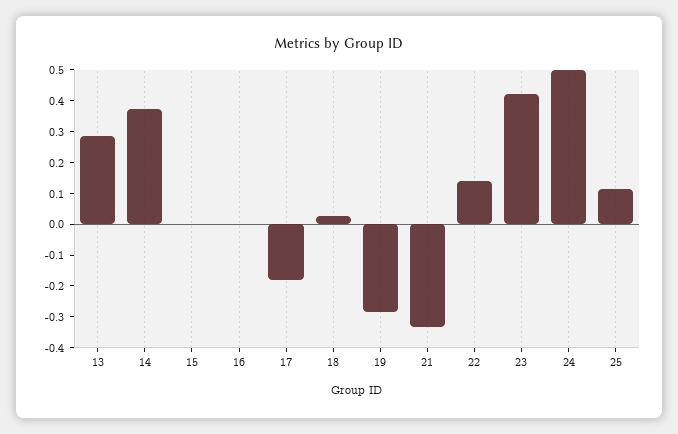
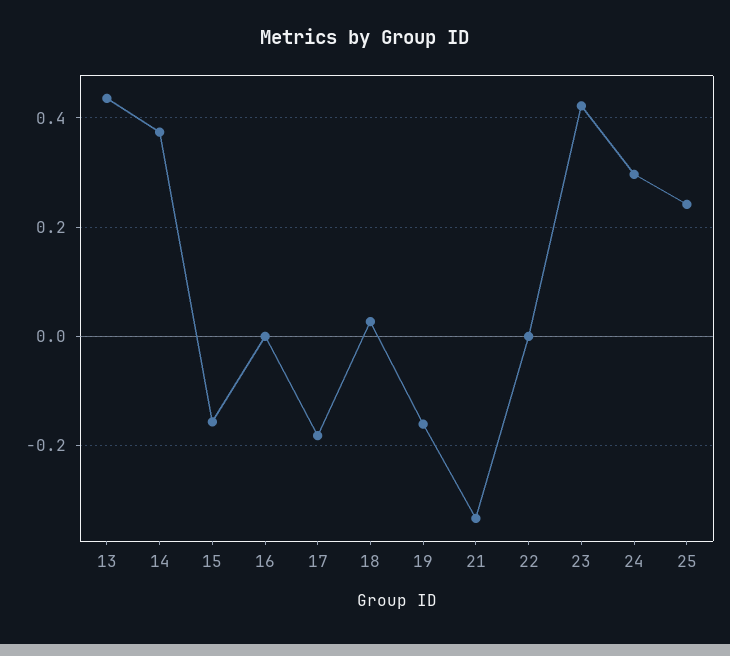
13: 0.3 -> 0.44
15: 0 -> -0.16
19: -0.3 -> -0.16
22: 0.15 -> 0
24: 0.5 -> 0.3
25: 0.1 -> 0.24

